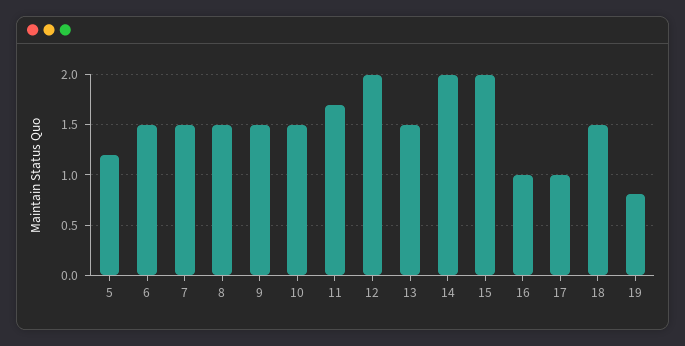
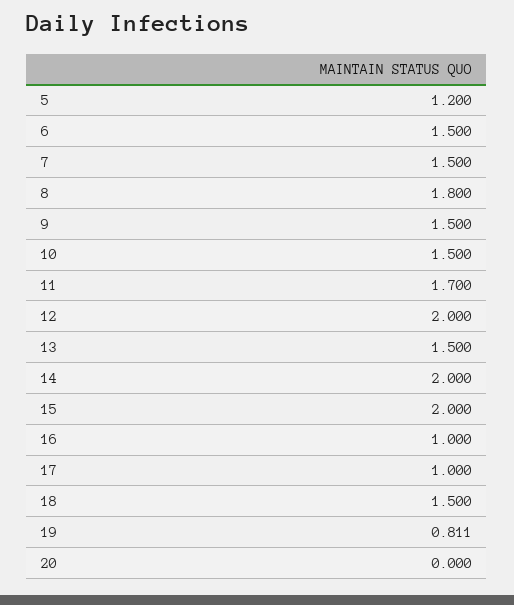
8: 1.5 -> 1.8
20: none -> 0

